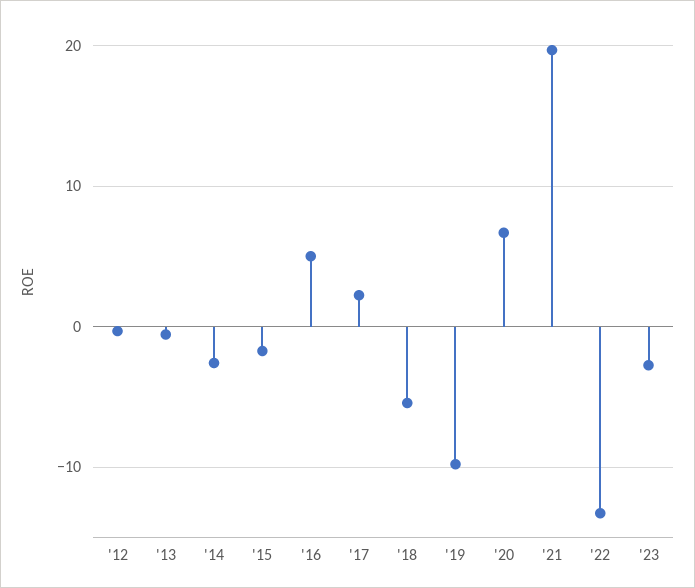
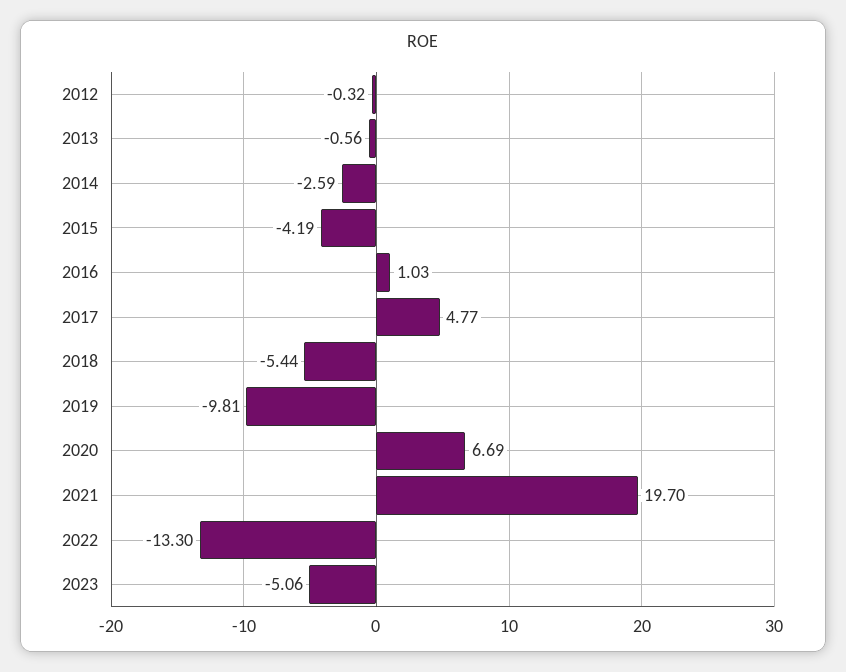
'15: -2 -> -4.19
'16: 5 -> 1.03
'17: 2 -> 4.77
'23: -3 -> -5.06

